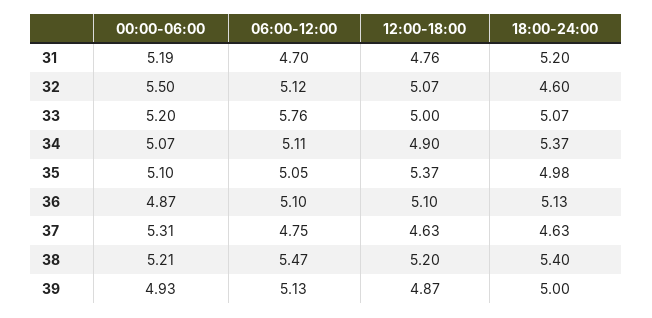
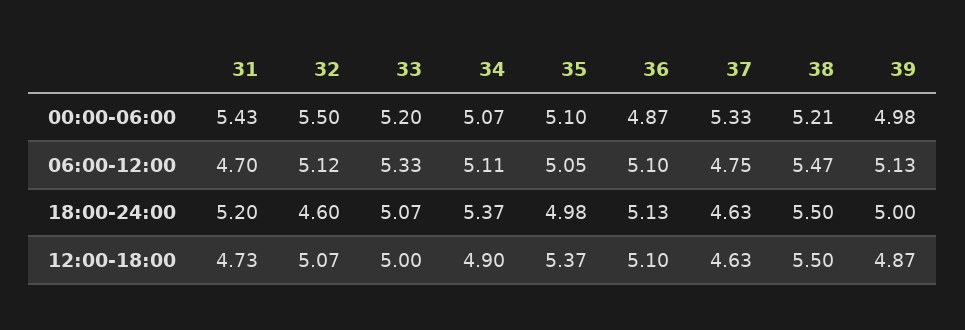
00:00-06:00, 31: 5.19 -> 5.43
12:00-18:00, 31: 4.76 -> 4.73
06:00-12:00, 33: 5.76 -> 5.33
00:00-06:00, 37: 5.31 -> 5.33
12:00-18:00, 38: 5.2 -> 5.5
18:00-24:00, 38: 5.4 -> 5.5
00:00-06:00, 39: 4.93 -> 4.98

